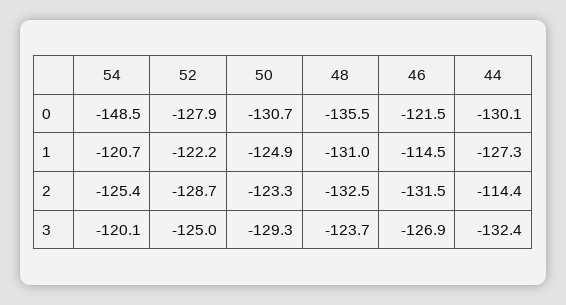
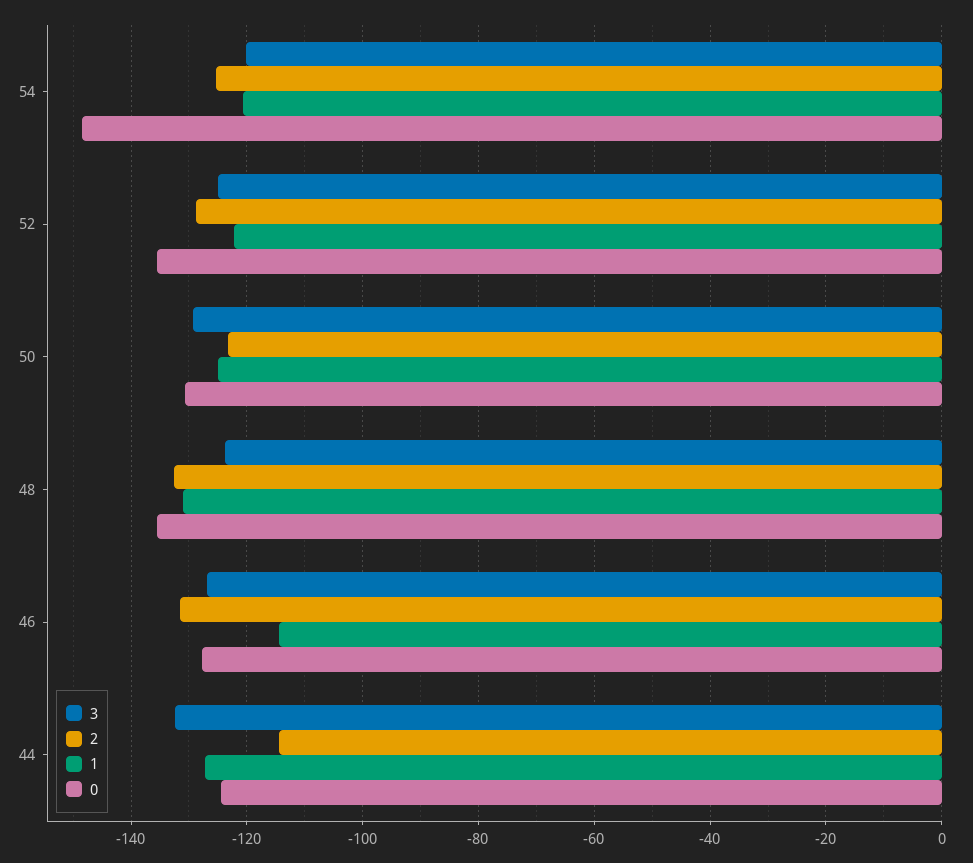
0, 52: -127.9 -> -136
0, 46: -121.5 -> -128
0, 44: -130.1 -> -124

